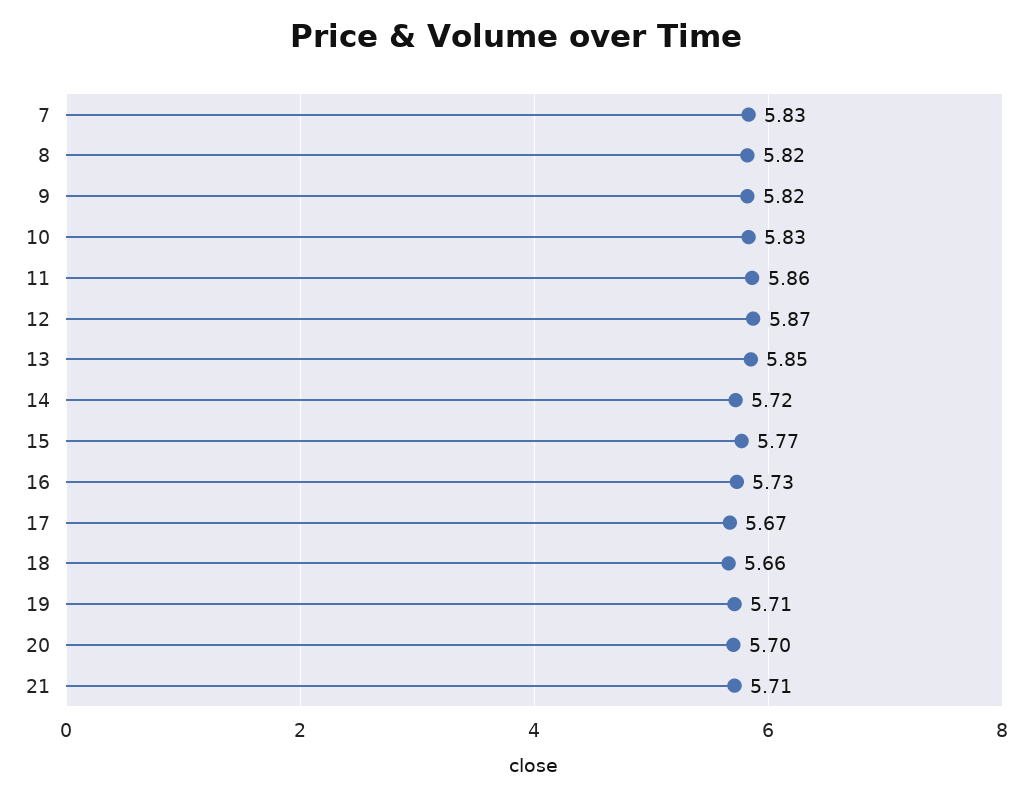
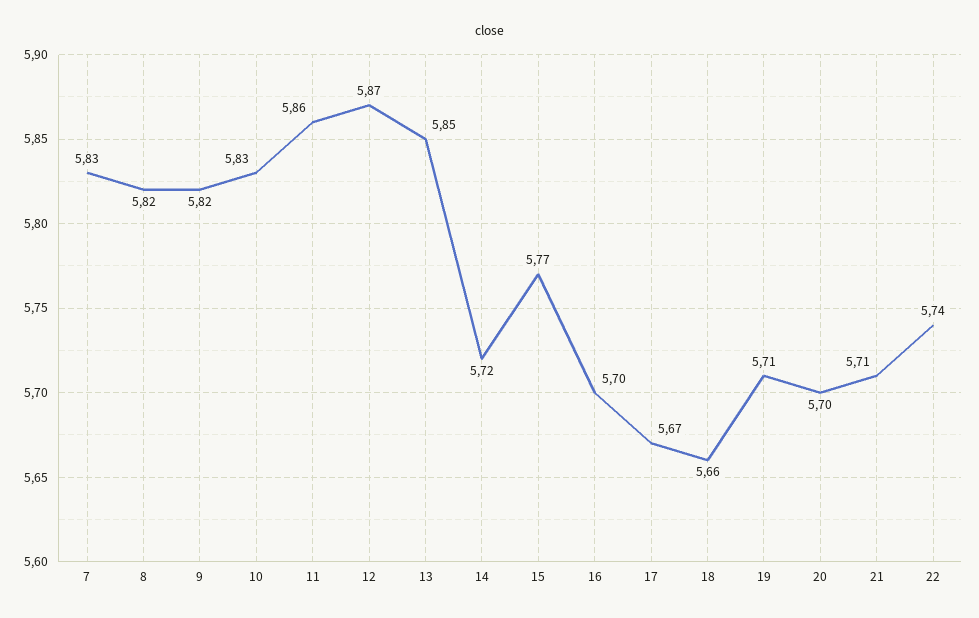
16: 5.73 -> 5.7
22: none -> 5.74

